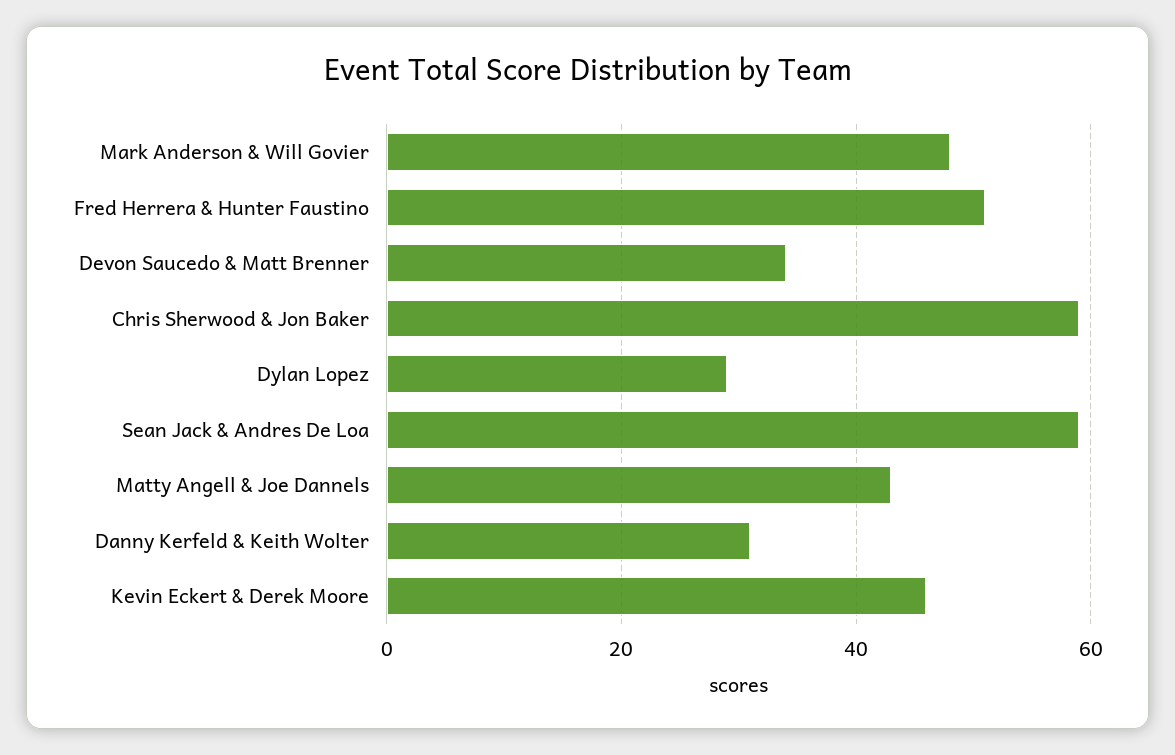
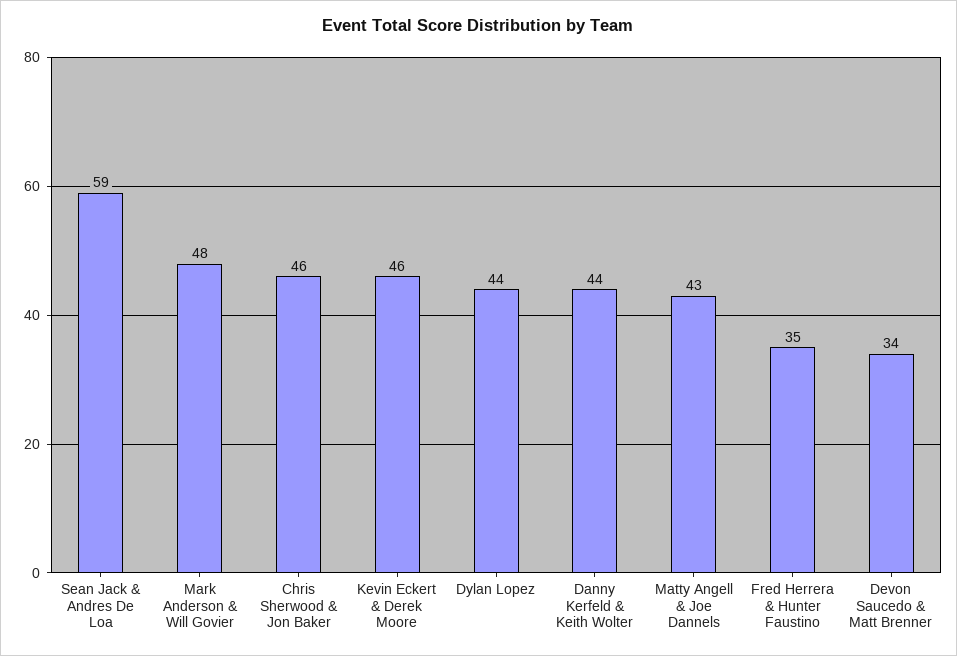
Fred Herrera & Hunter Faustino: 50 -> 35
Chris Sherwood & Jon Baker: 60 -> 46
Dylan Lopez: 30 -> 44
Danny Kerfeld & Keith Wolter: 30 -> 44

